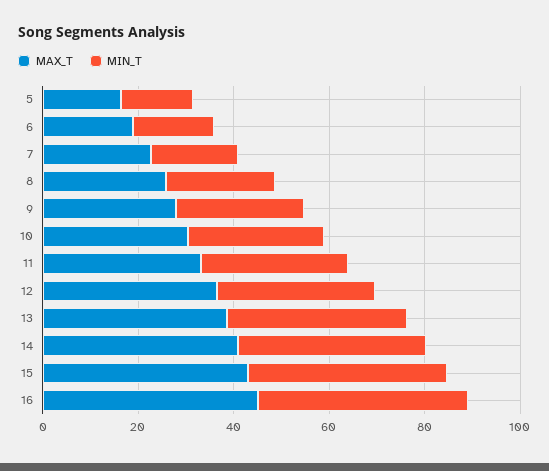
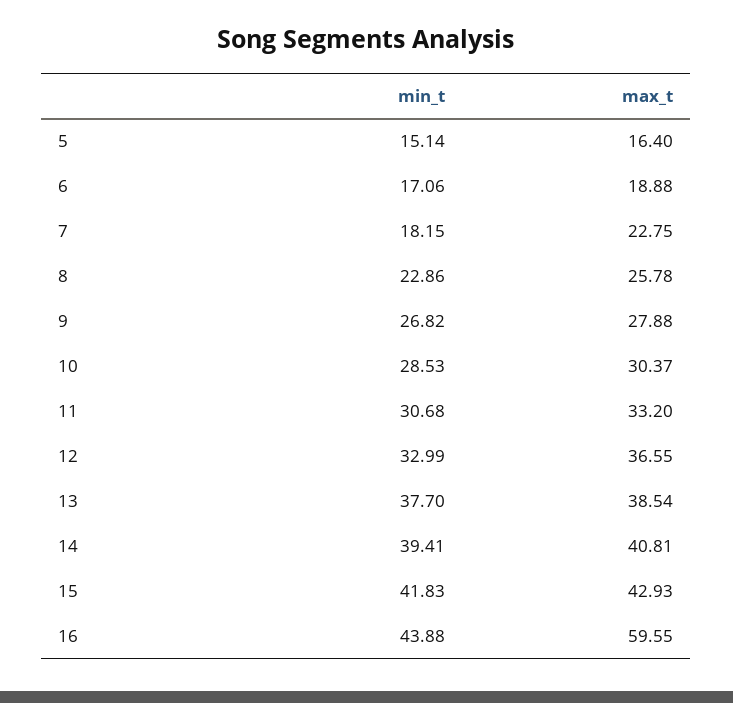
MAX_T, 16: 45 -> 59.55

